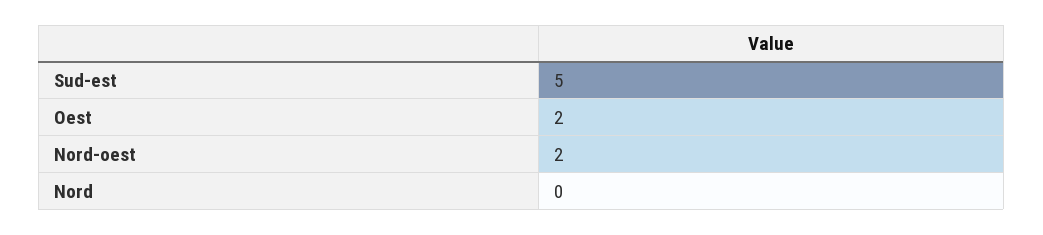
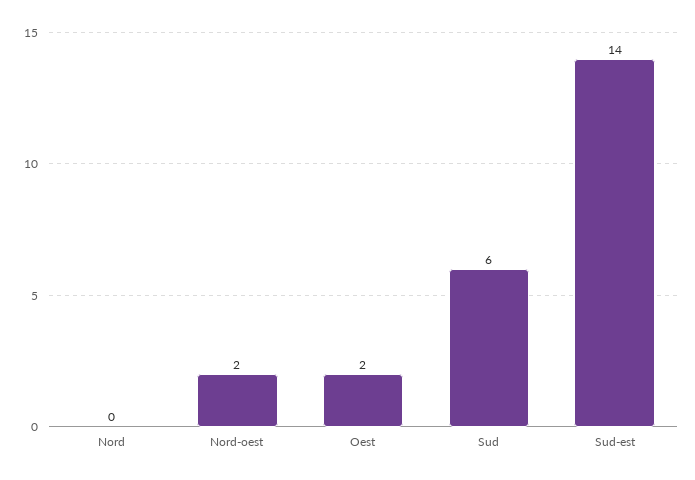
Sud-est: 5 -> 14
Sud: none -> 6

